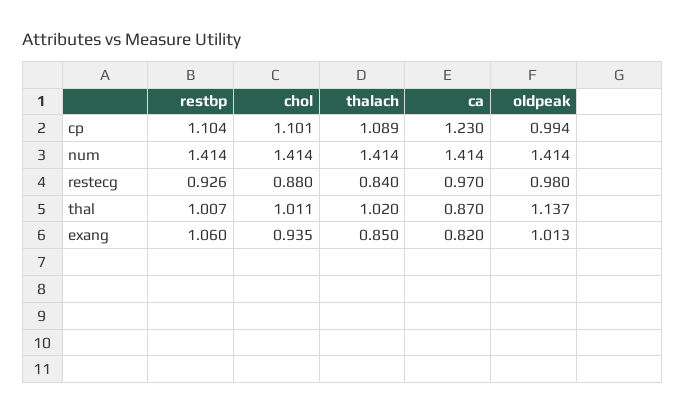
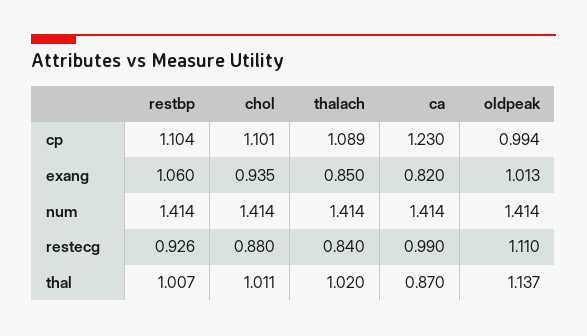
ca, restecg: 0.97 -> 0.99
oldpeak, restecg: 0.98 -> 1.11

